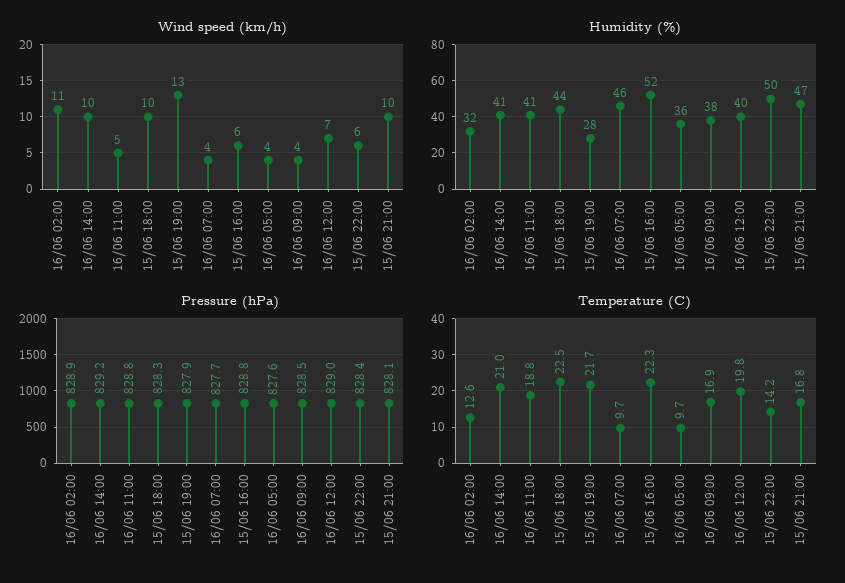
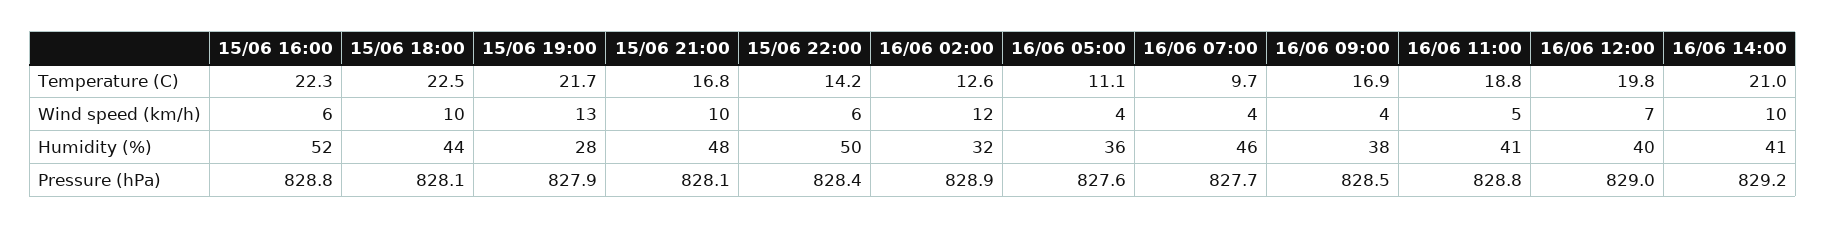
Wind speed (km/h), 16/06 02:00: 11 -> 12
Humidity (%), 15/06 21:00: 47 -> 48
Pressure (hPa), 15/06 18:00: 828.3 -> 828.1
Temperature (C), 16/06 05:00: 9.7 -> 11.1

